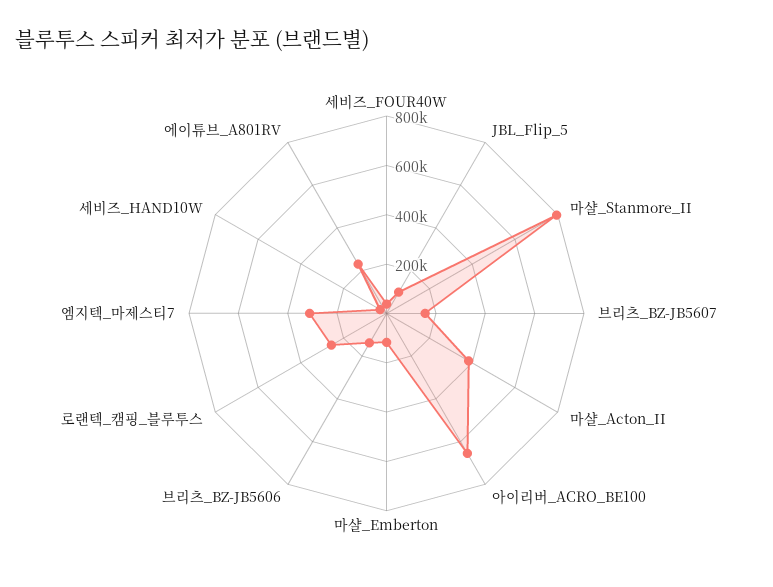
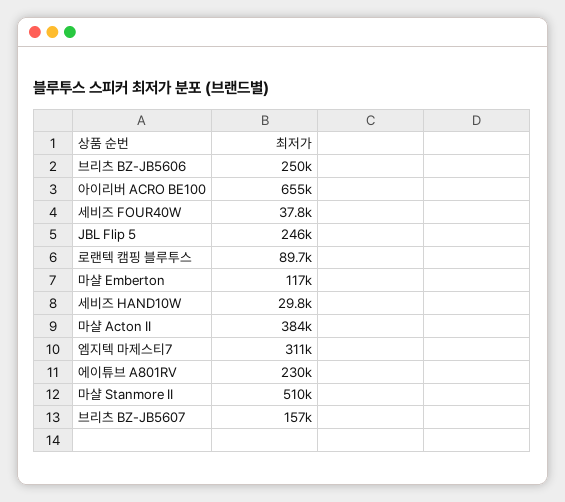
JBL_Flip_5: 100000 -> 246000
마샬_Stanmore_II: 800000 -> 510000
브리츠_BZ-JB5606: 150000 -> 250000
로랜텍_캠핑_블루투스: 250000 -> 89700

